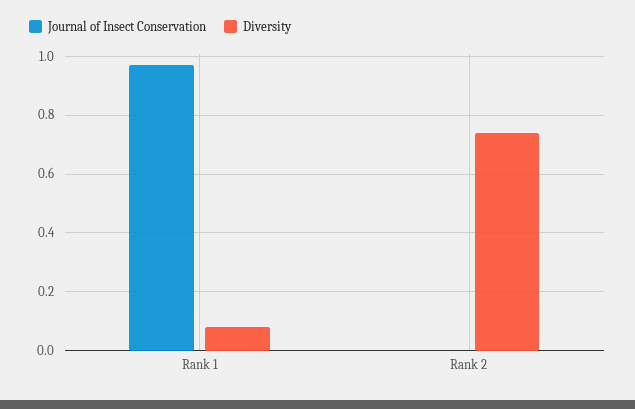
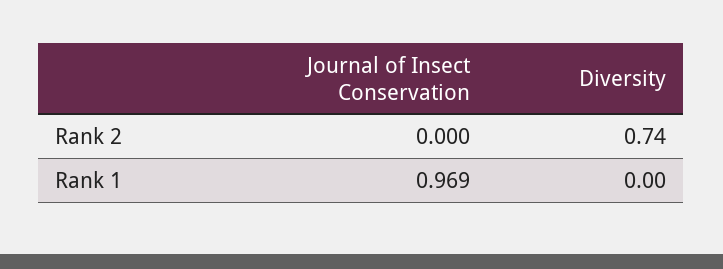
Diversity, Rank 1: 0.075 -> 0

